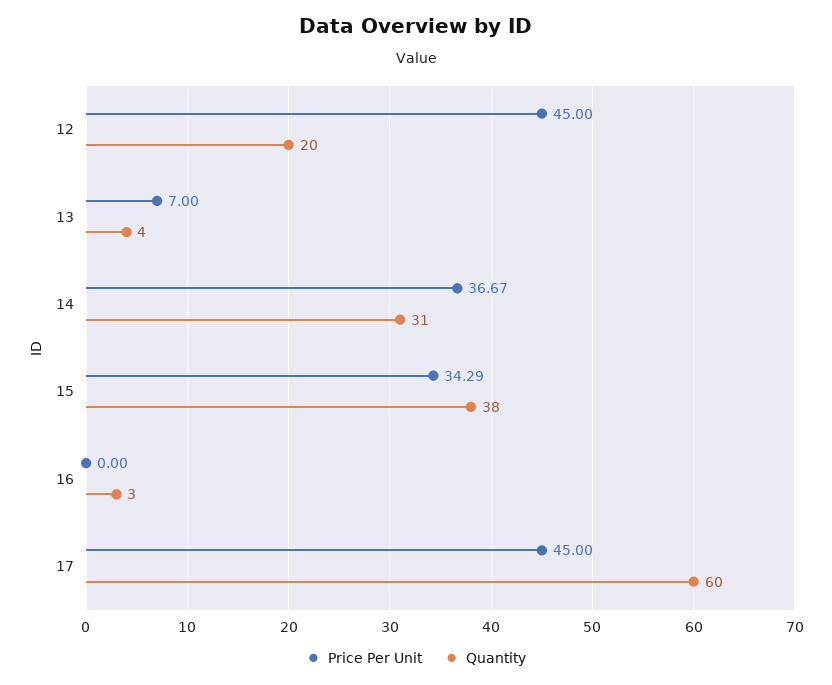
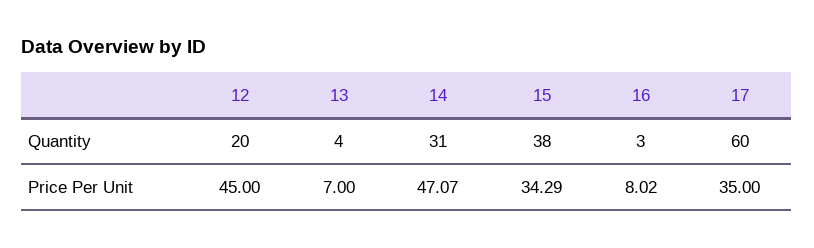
Price Per Unit, 14: 36.67 -> 47.07
Price Per Unit, 16: 0 -> 8.02
Price Per Unit, 17: 45 -> 35

